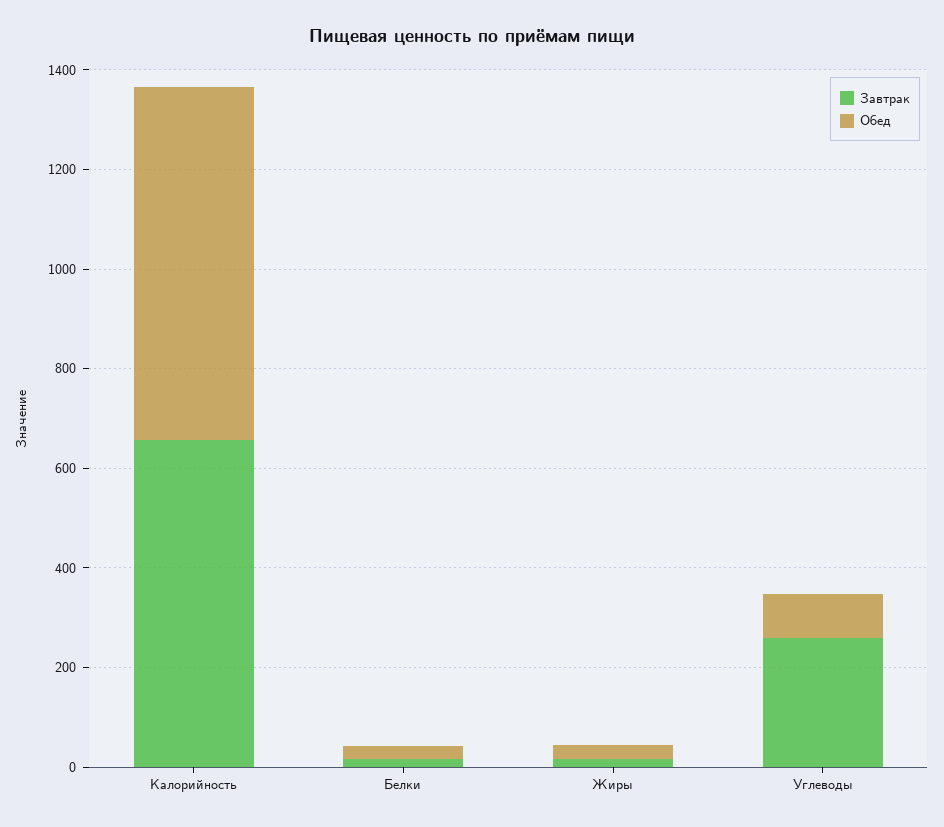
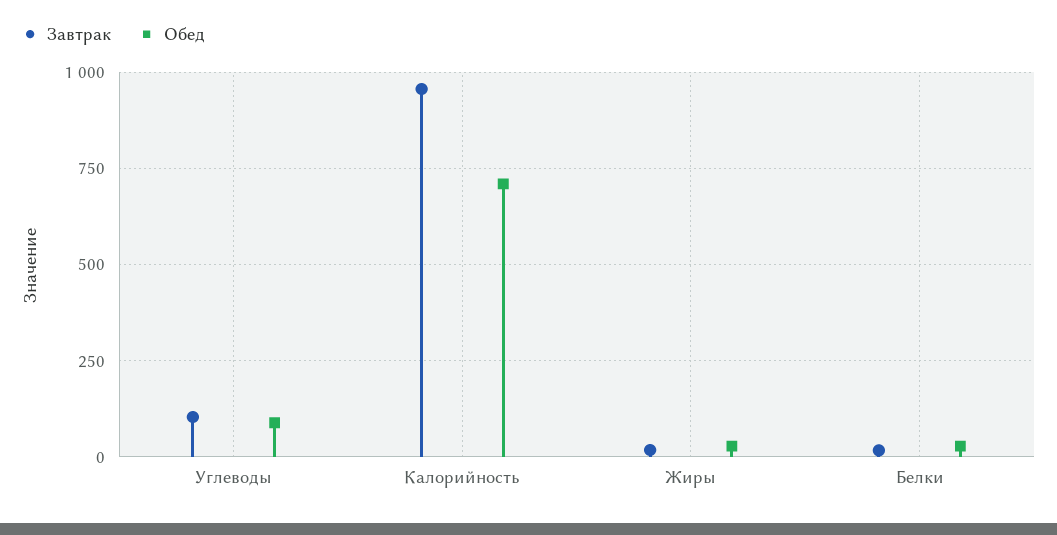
Завтрак, Калорийность: 650 -> 950
Завтрак, Углеводы: 250 -> 100

